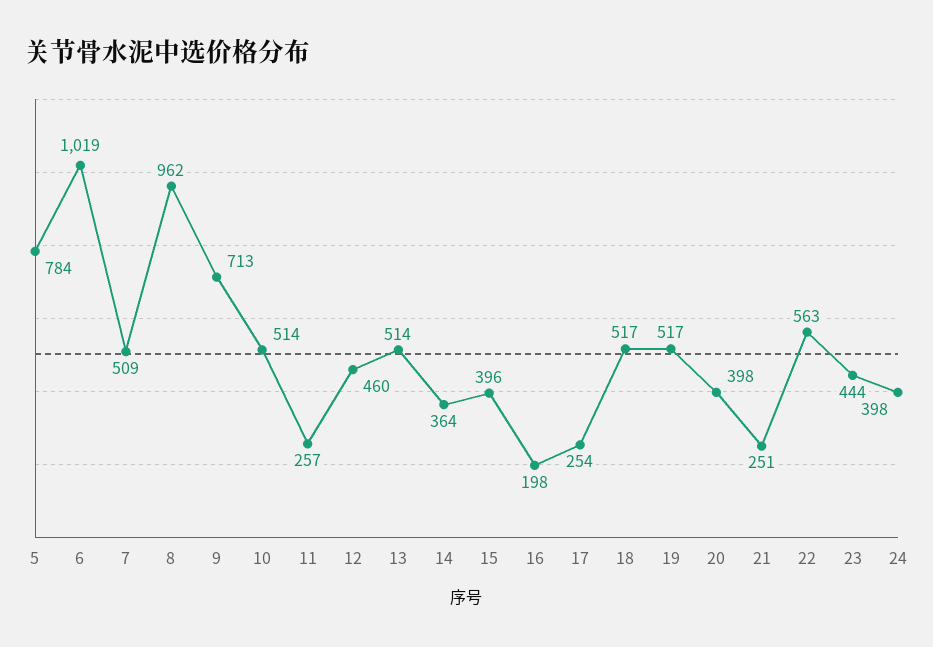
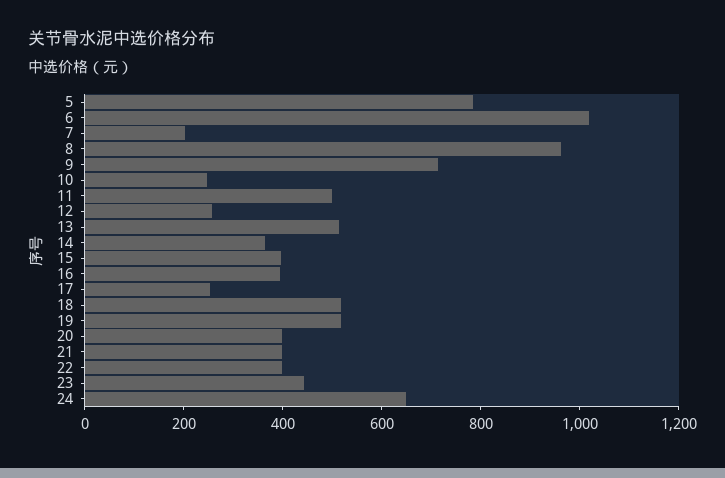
7: 509 -> 200
10: 514 -> 250
11: 257 -> 500
12: 460 -> 250
16: 198 -> 400
21: 251 -> 400
22: 563 -> 400
24: 398 -> 650

